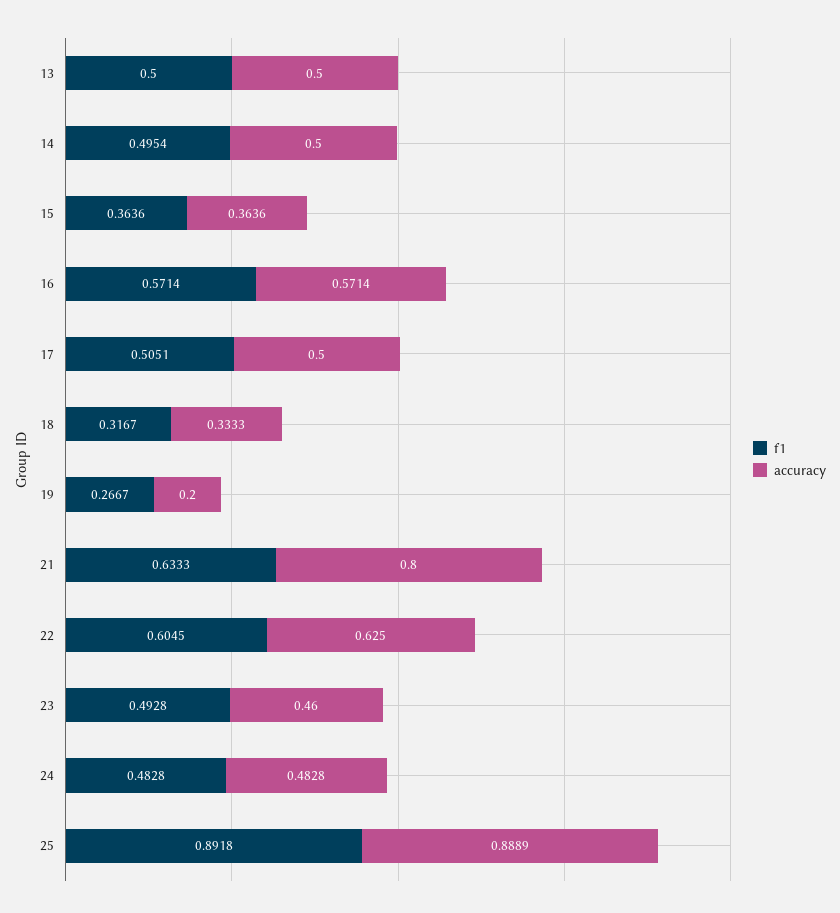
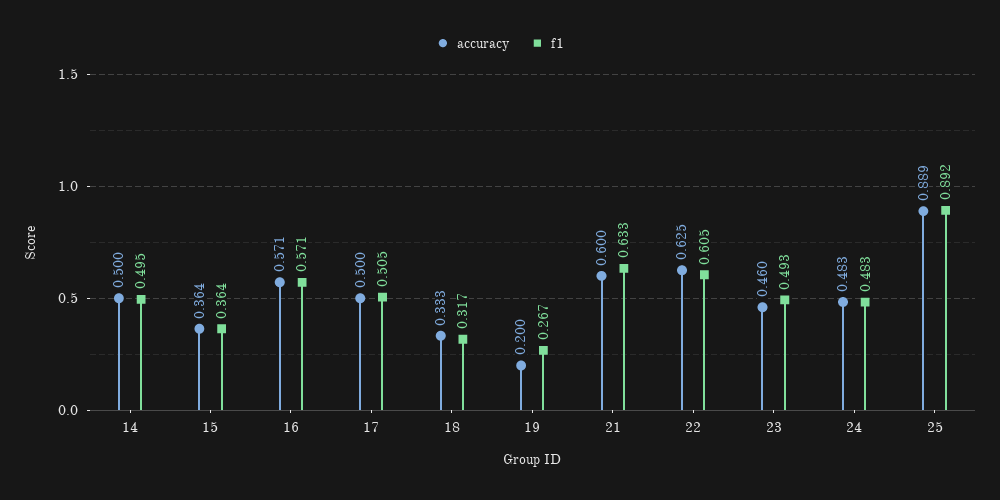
f1, 13: 0.5 -> none
accuracy, 13: 0.5 -> none
accuracy, 21: 0.8 -> 0.6

